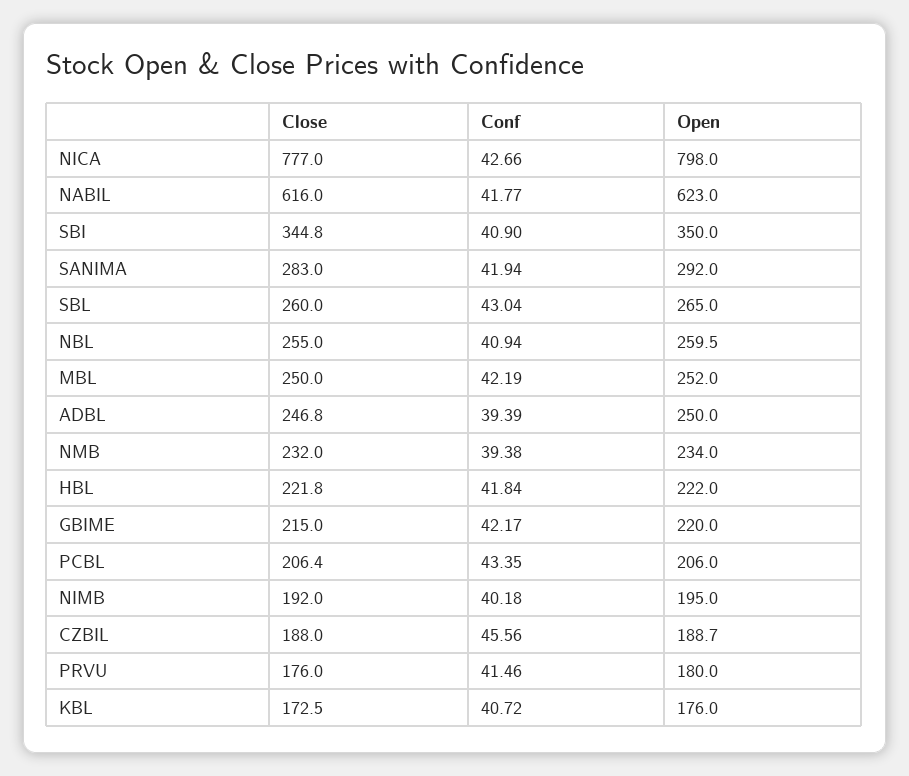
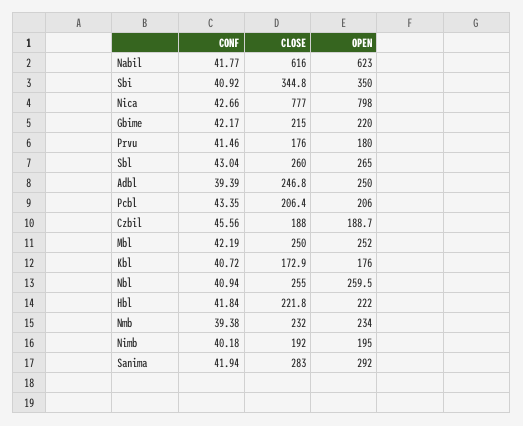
Conf, SBI: 40.9 -> 40.92
Close, KBL: 172.5 -> 172.9

